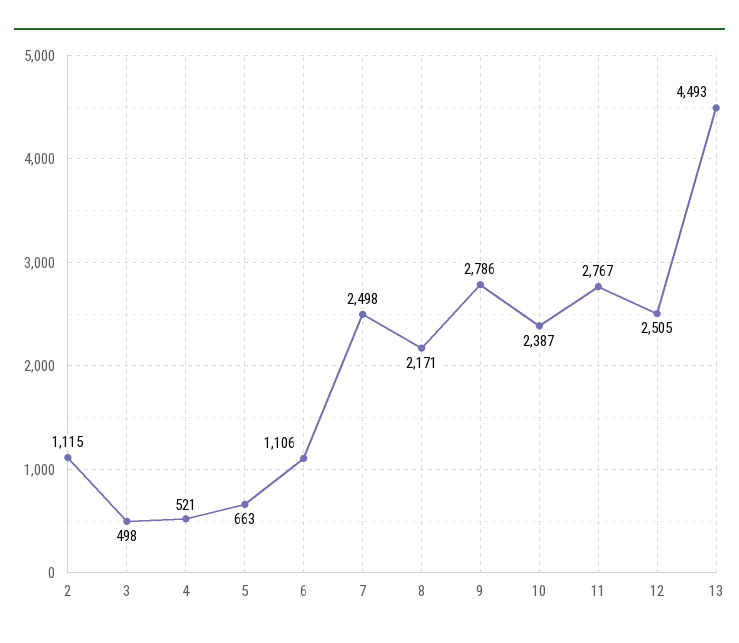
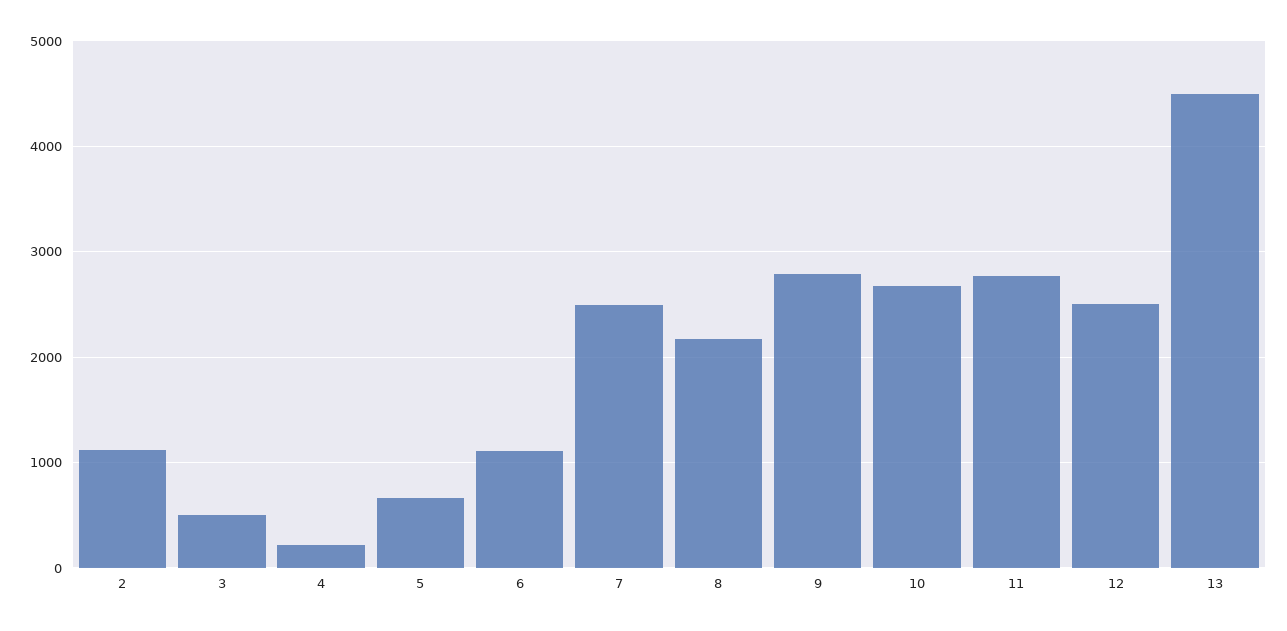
4: 521 -> 200
10: 2387 -> 2700

